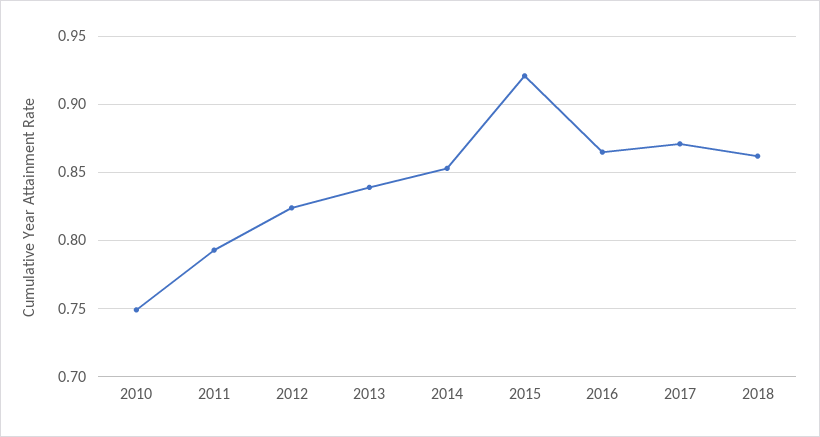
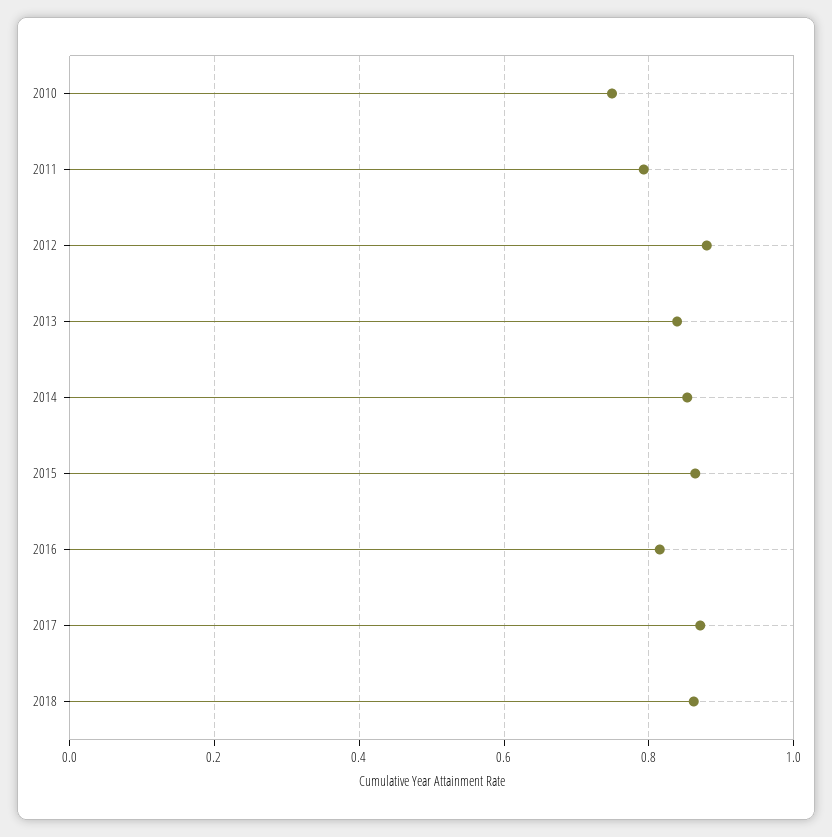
2012: 0.825 -> 0.88
2015: 0.92 -> 0.86
2016: 0.865 -> 0.82

